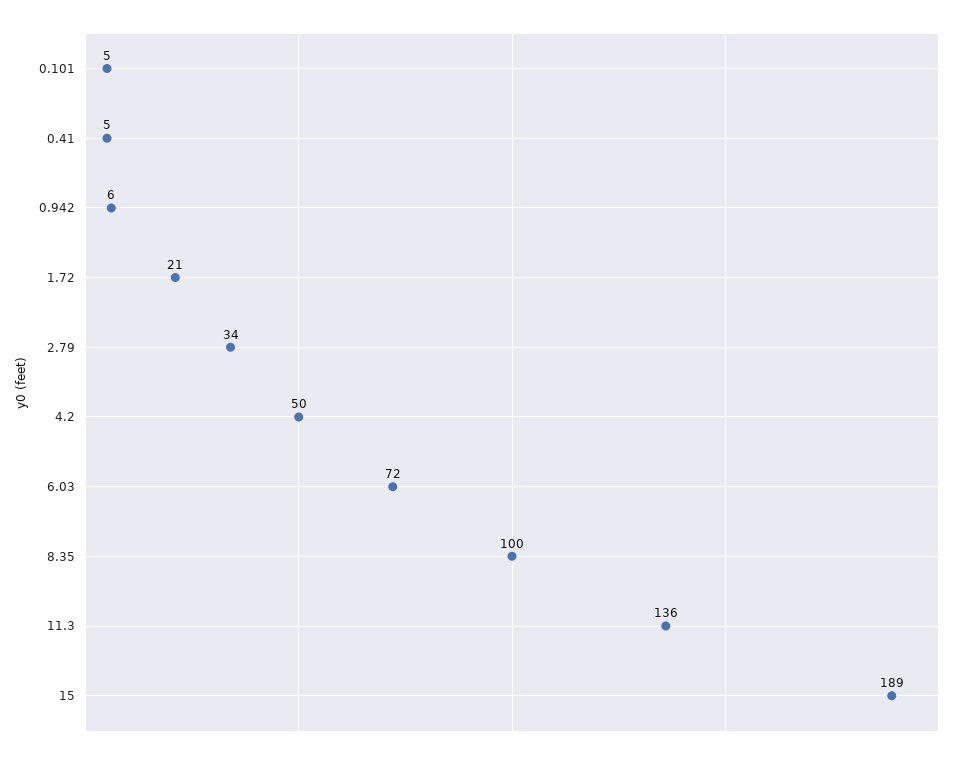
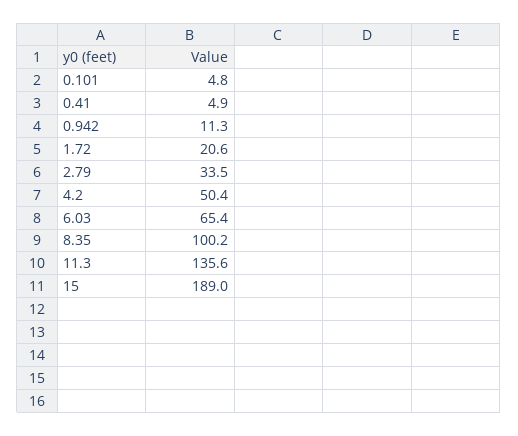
0.942: 6 -> 11.3
6.03: 72 -> 65.4

